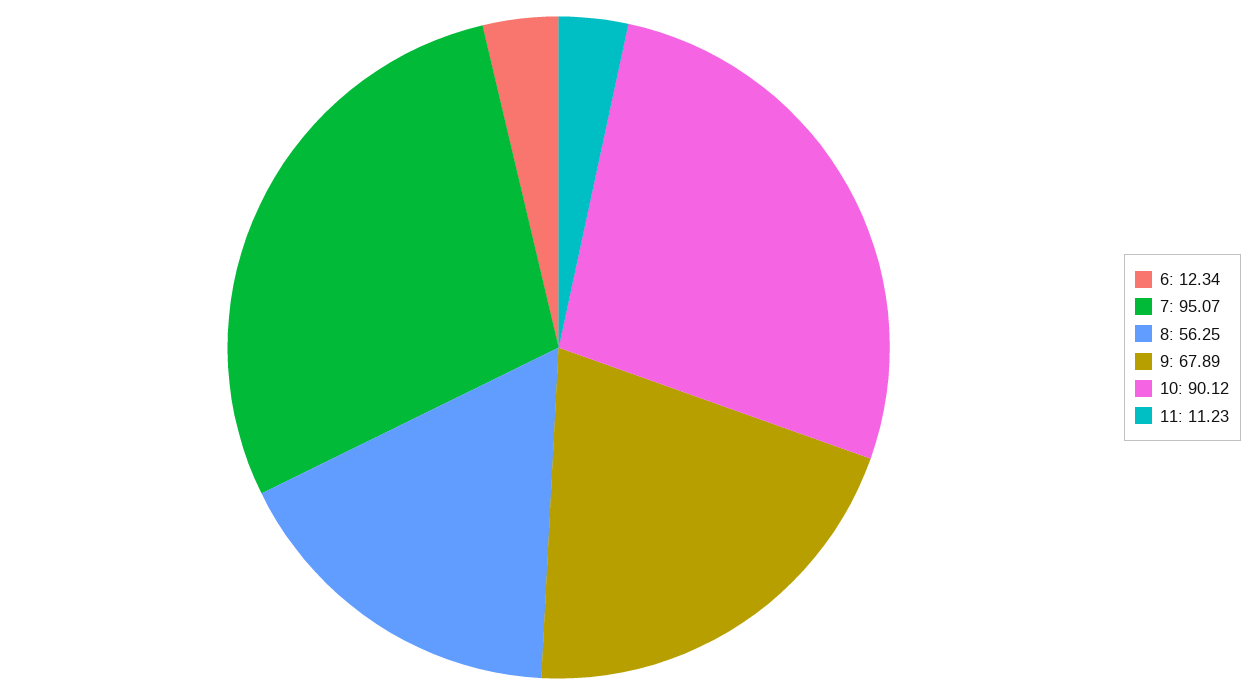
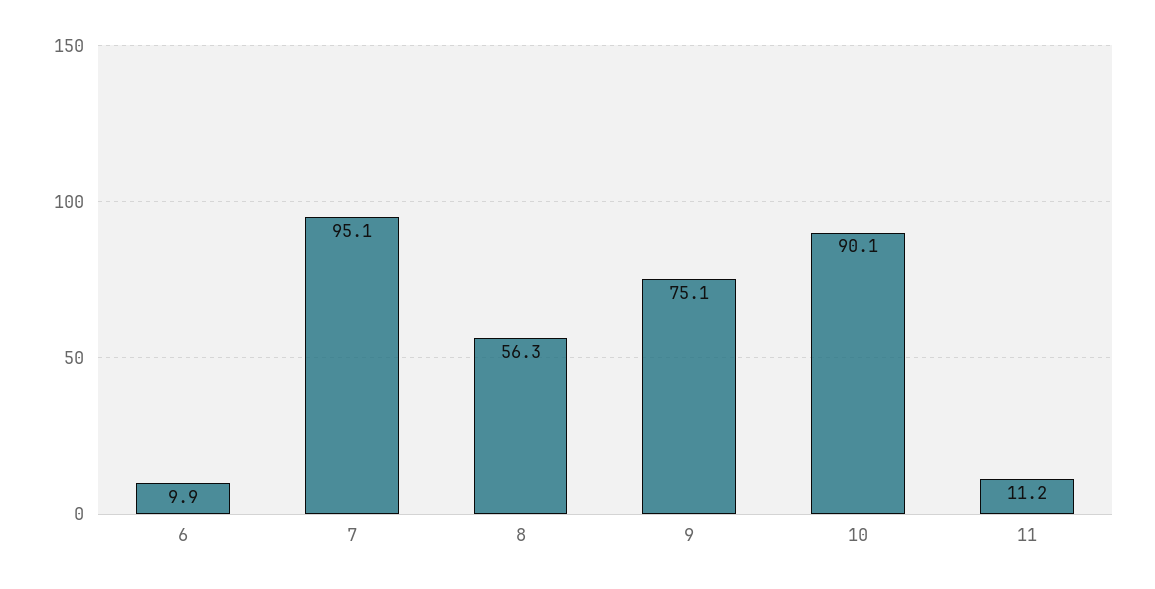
6: 12.34 -> 9.9
9: 67.89 -> 75.1

